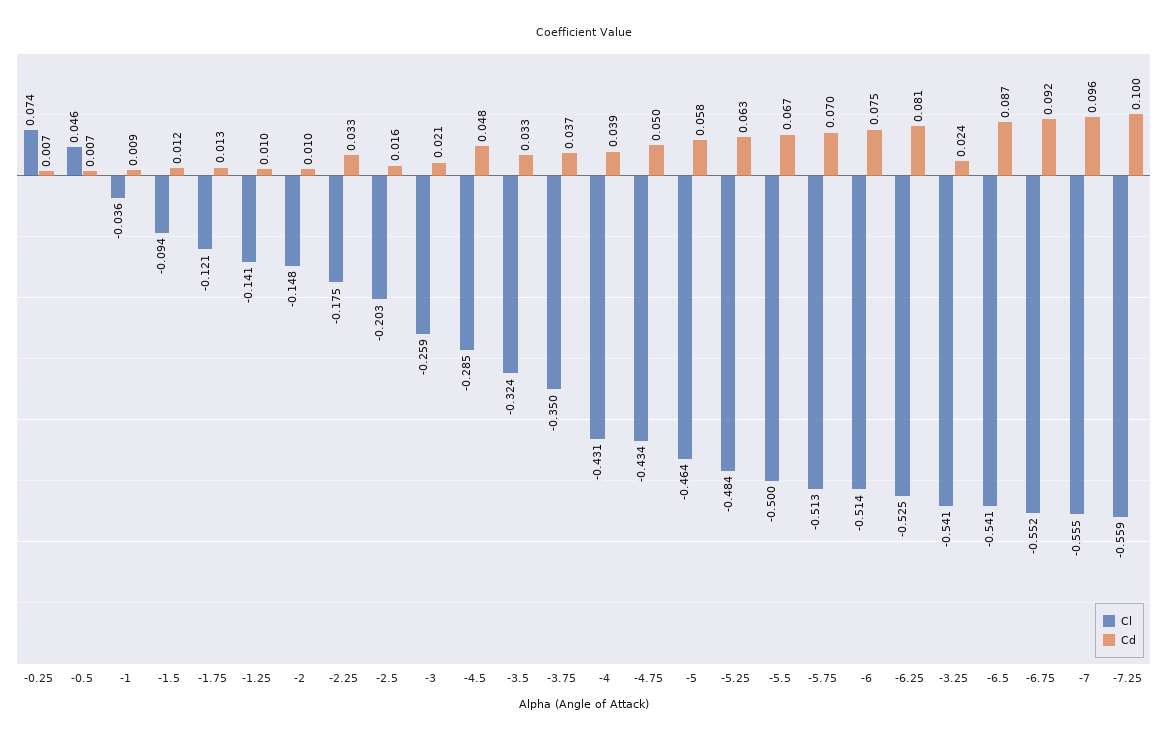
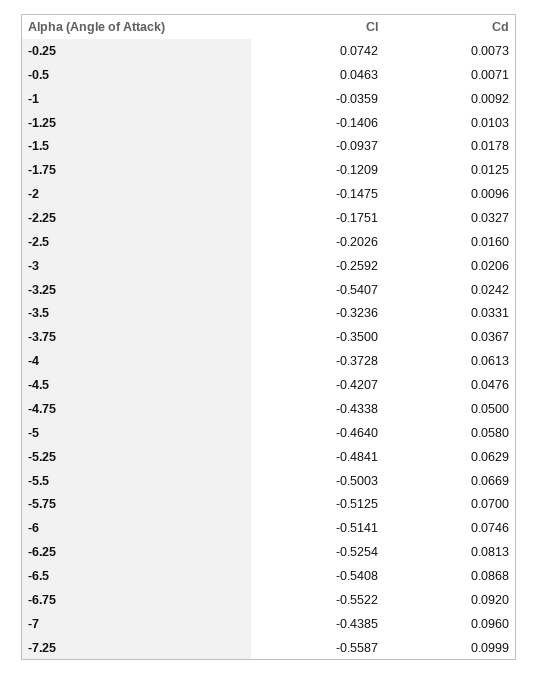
Cd, -1.5: 0.012 -> 0.0178
Cl, -4.5: -0.285 -> -0.4207
Cl, -4: -0.431 -> -0.3728
Cd, -4: 0.039 -> 0.0613
Cl, -7: -0.555 -> -0.4385

